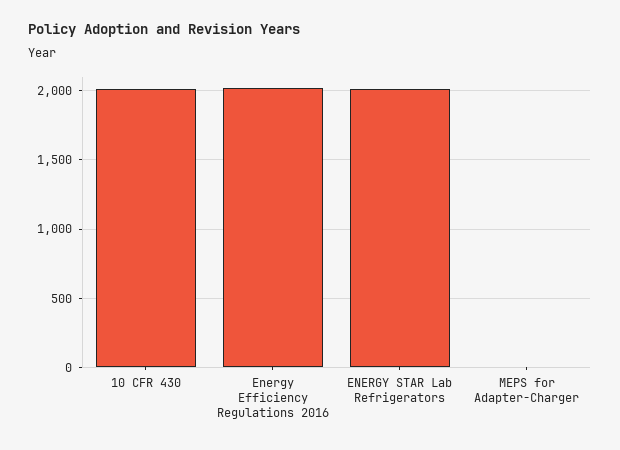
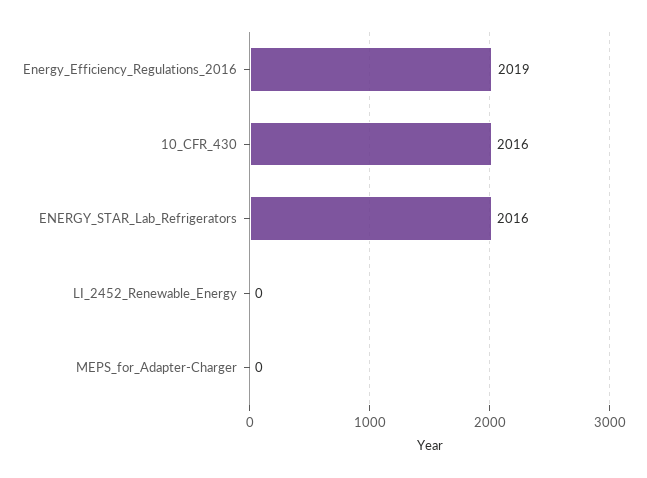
LI_2452_Renewable_Energy: none -> 0

